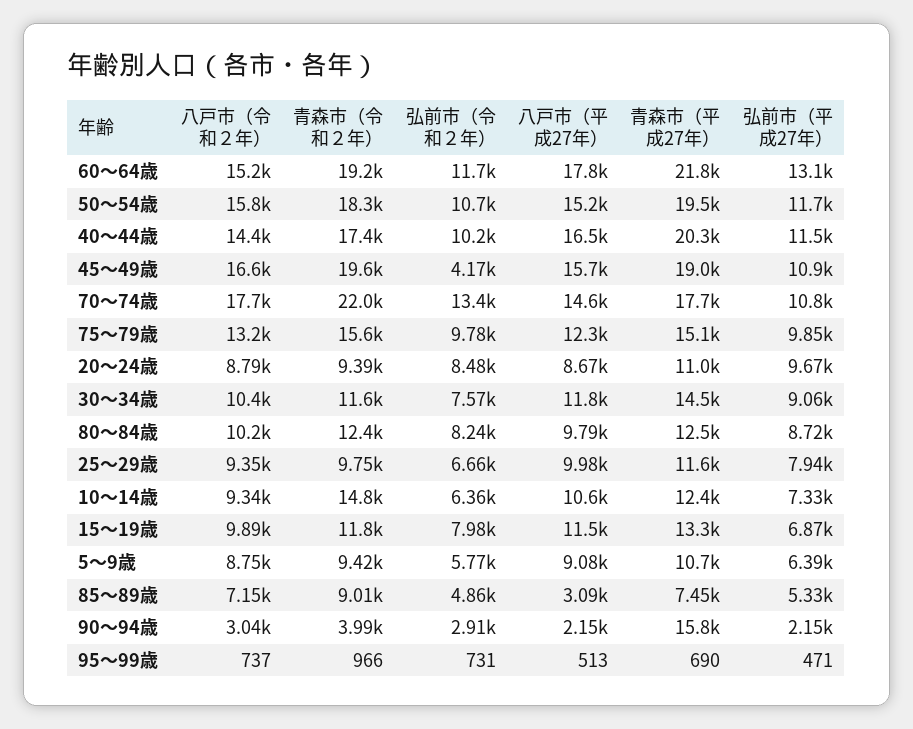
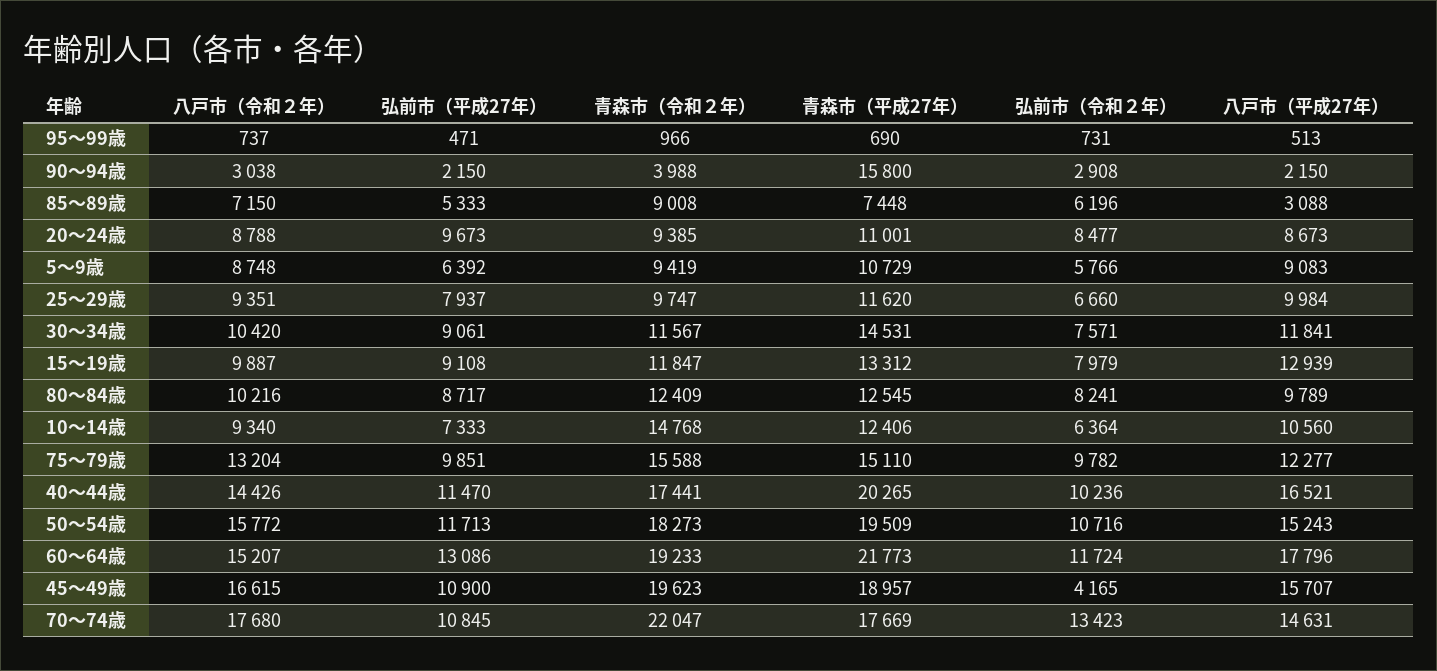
八戸市（平成27年）, 15～19歳: 11500 -> 12939
弘前市（平成27年）, 15～19歳: 6870 -> 9108
弘前市（令和２年）, 85～89歳: 4860 -> 6196

